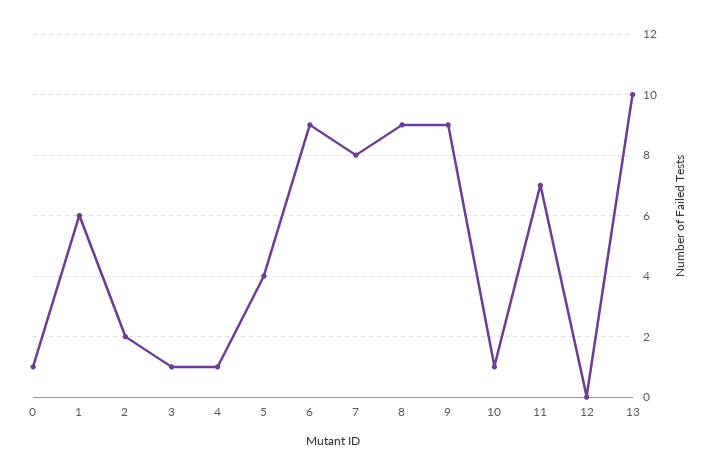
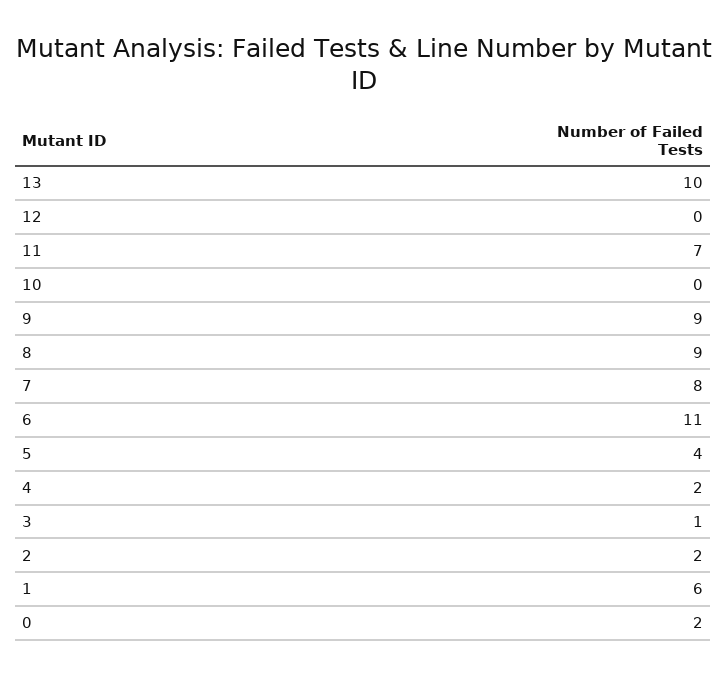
0: 1 -> 2
4: 1 -> 2
6: 9 -> 11
10: 1 -> 0

